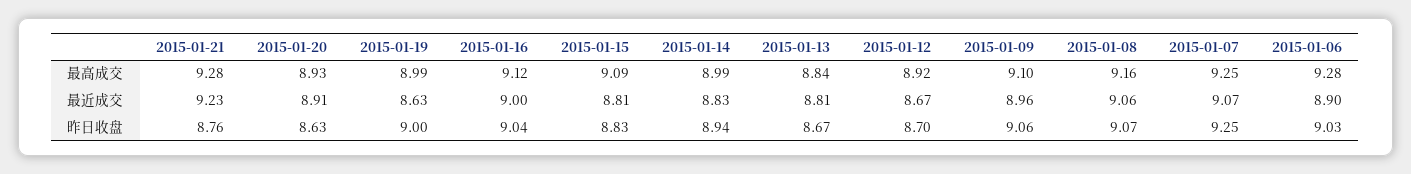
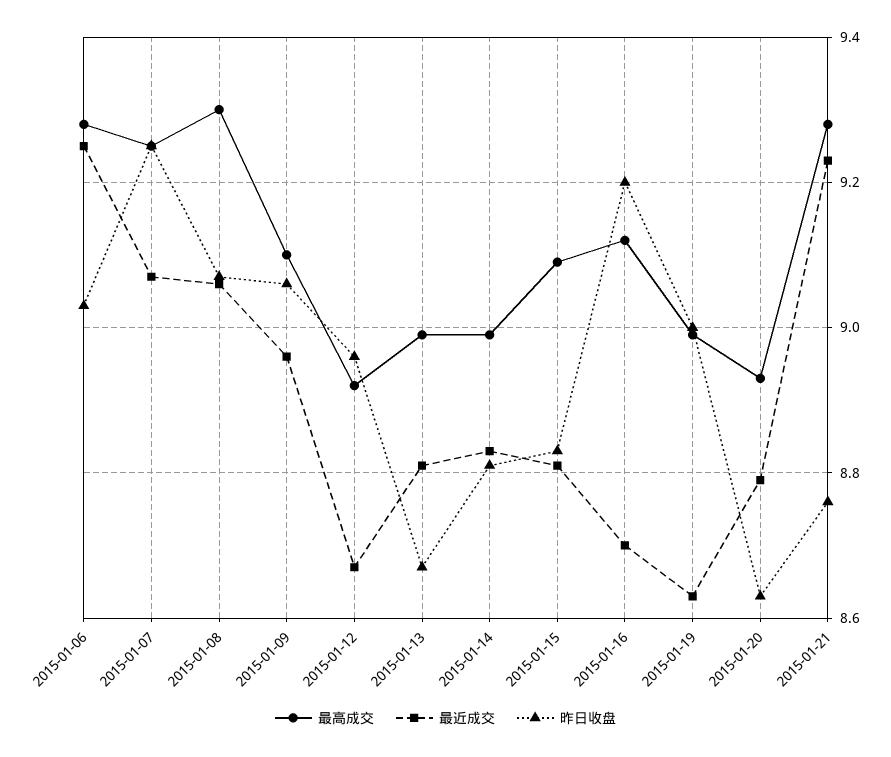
最高成交, 2015-01-13: 8.84 -> 9
最高成交, 2015-01-08: 9.16 -> 9.3
最近成交, 2015-01-20: 8.91 -> 8.8
最近成交, 2015-01-16: 9 -> 8.7
最近成交, 2015-01-06: 8.9 -> 9.25
昨日收盘, 2015-01-16: 9.04 -> 9.2
昨日收盘, 2015-01-14: 8.94 -> 8.8
昨日收盘, 2015-01-12: 8.7 -> 8.95

